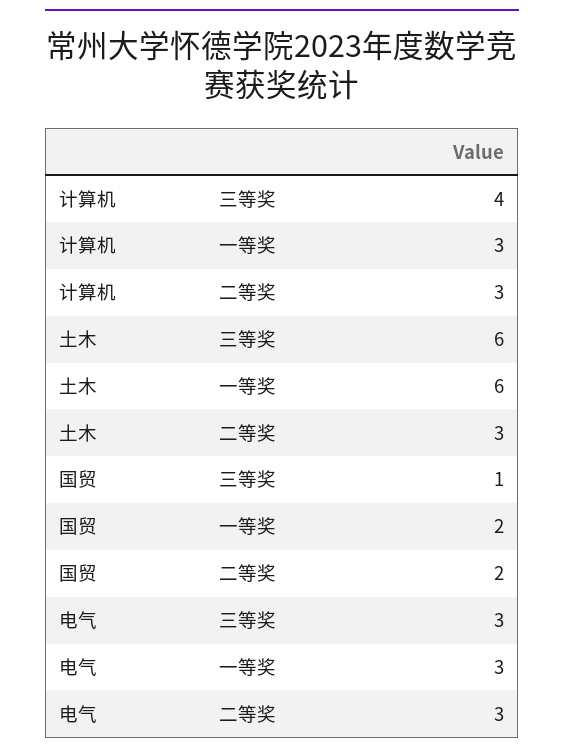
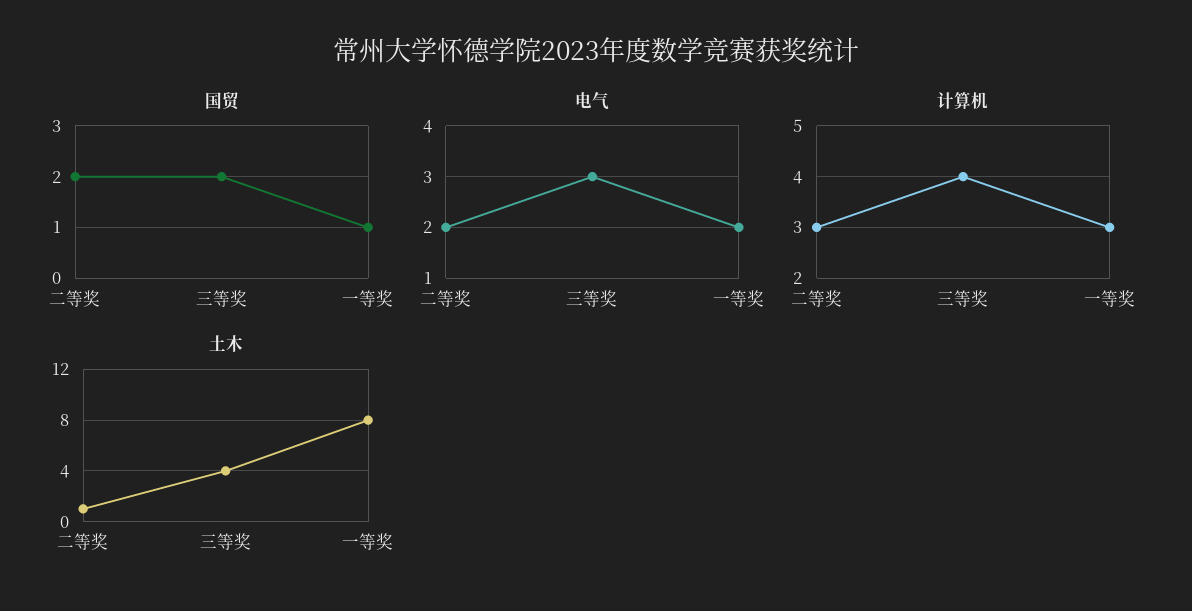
土木, 三等奖: 6 -> 4
土木, 一等奖: 6 -> 8
土木, 二等奖: 3 -> 1
国贸, 三等奖: 1 -> 2
国贸, 一等奖: 2 -> 1
电气, 一等奖: 3 -> 2
电气, 二等奖: 3 -> 2

